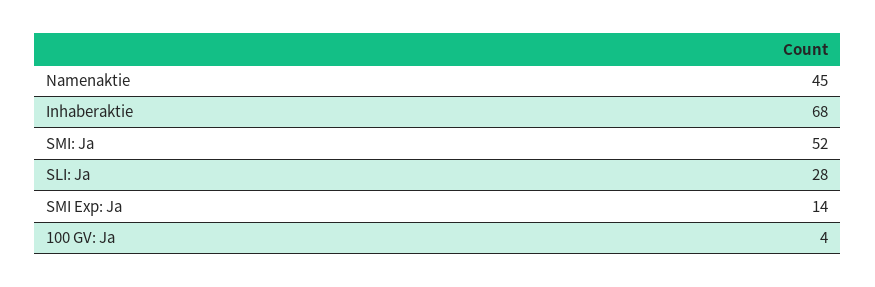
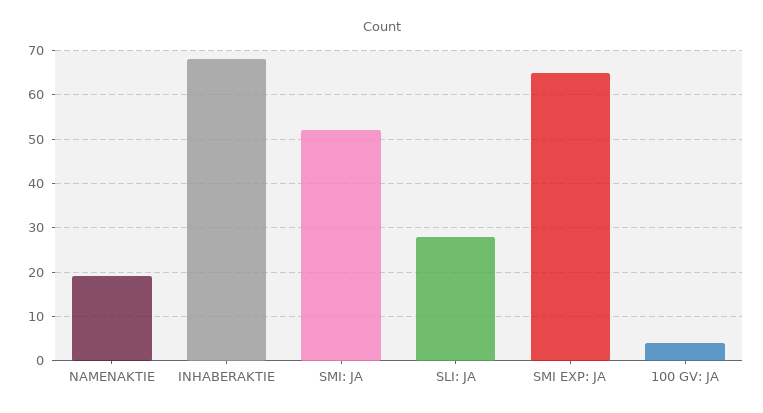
Namenaktie: 45 -> 20
SMI Exp: Ja: 14 -> 65

